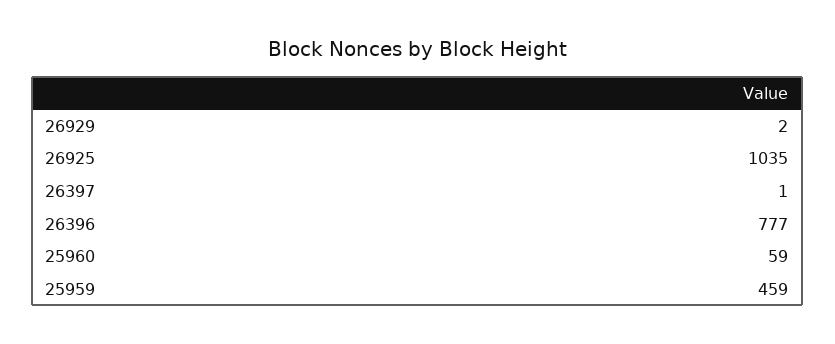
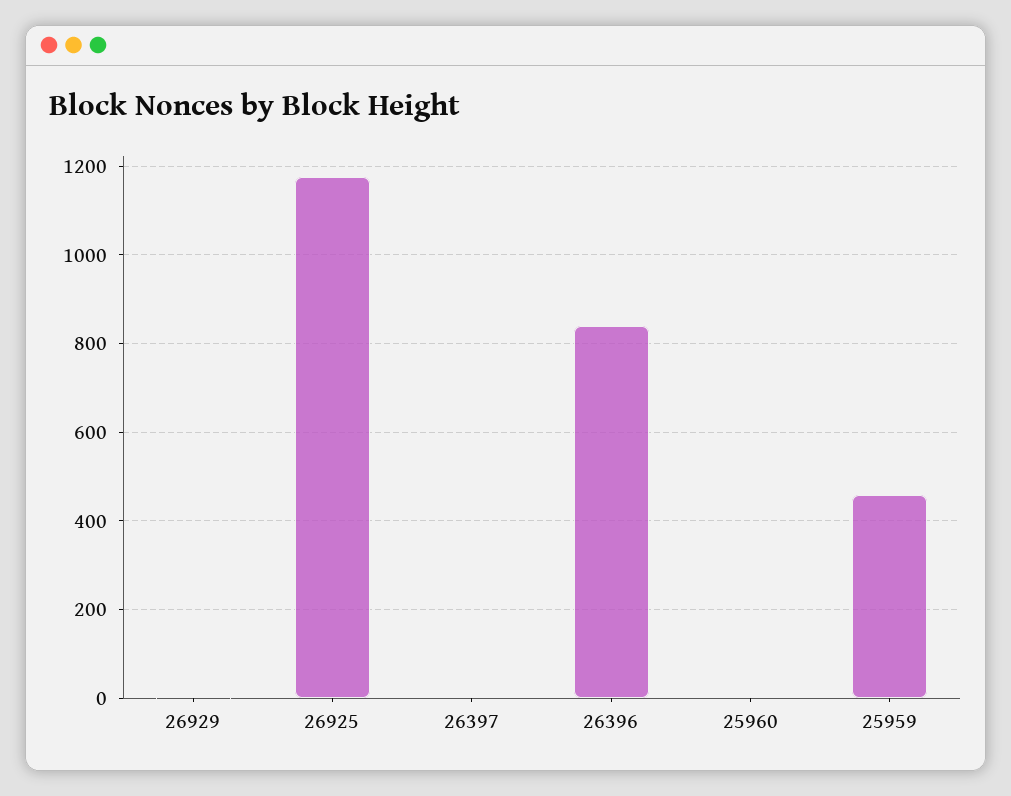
26925: 1035 -> 1180
26396: 777 -> 840
25960: 59 -> 0

